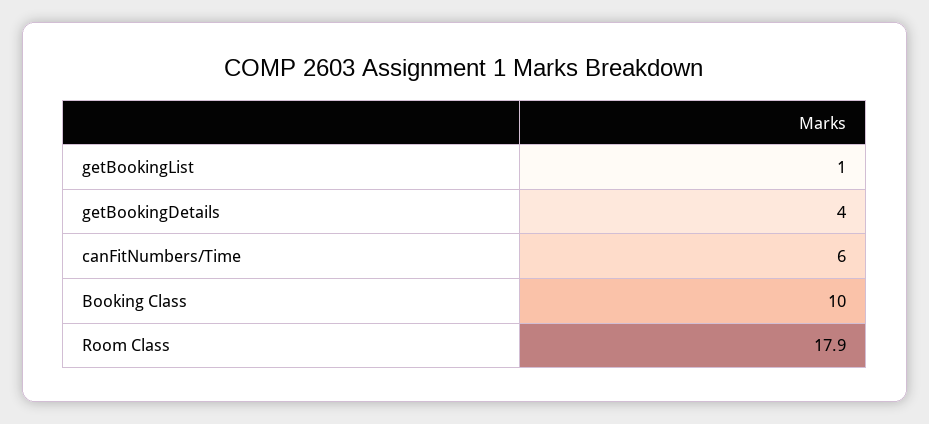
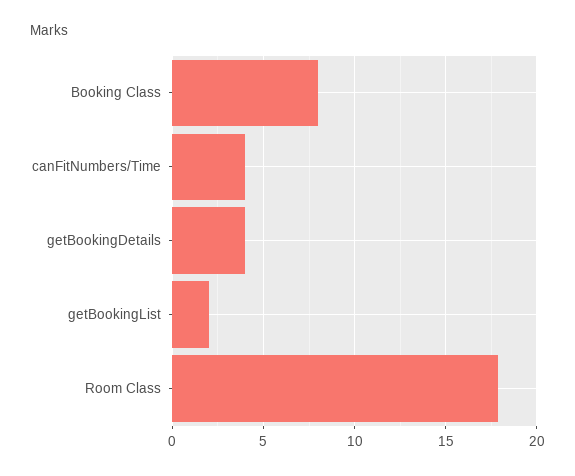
getBookingList: 1 -> 2
canFitNumbers/Time: 6 -> 4
Booking Class: 10 -> 8

